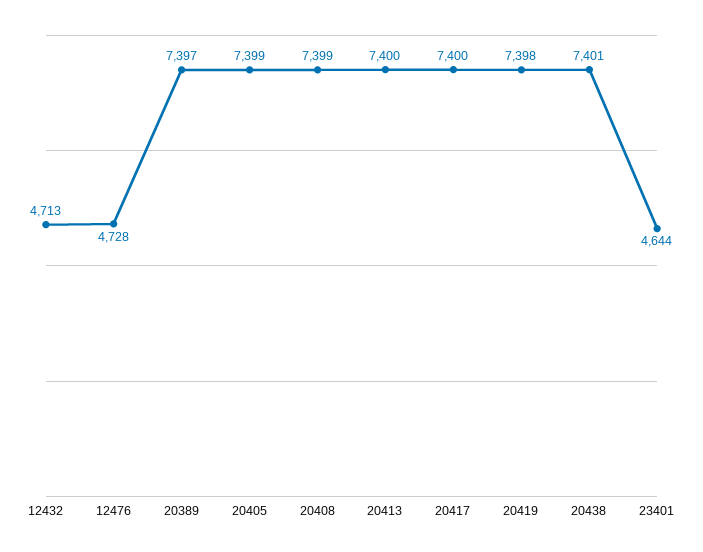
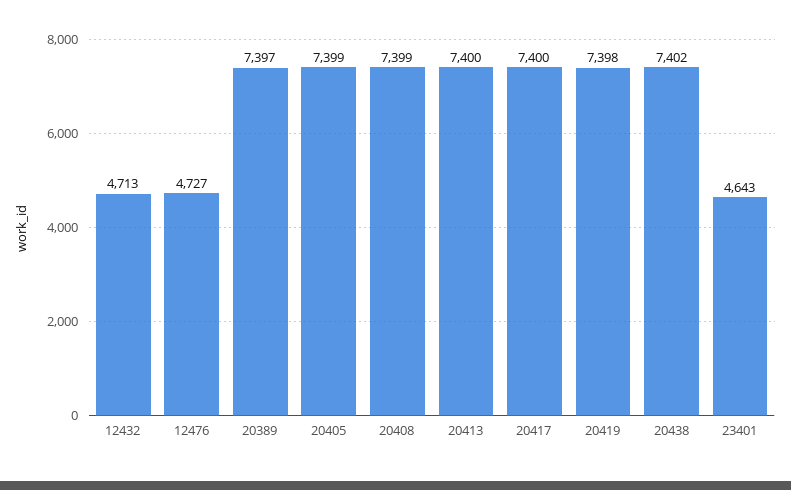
12476: 4728 -> 4727
20438: 7401 -> 7402
23401: 4644 -> 4643

